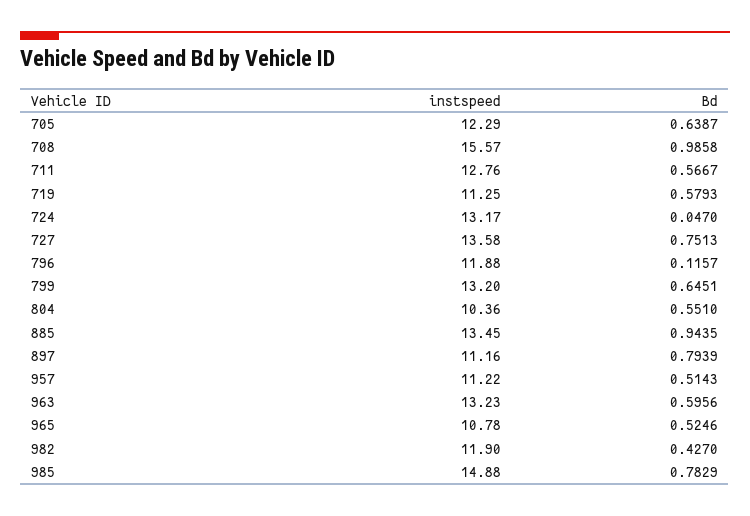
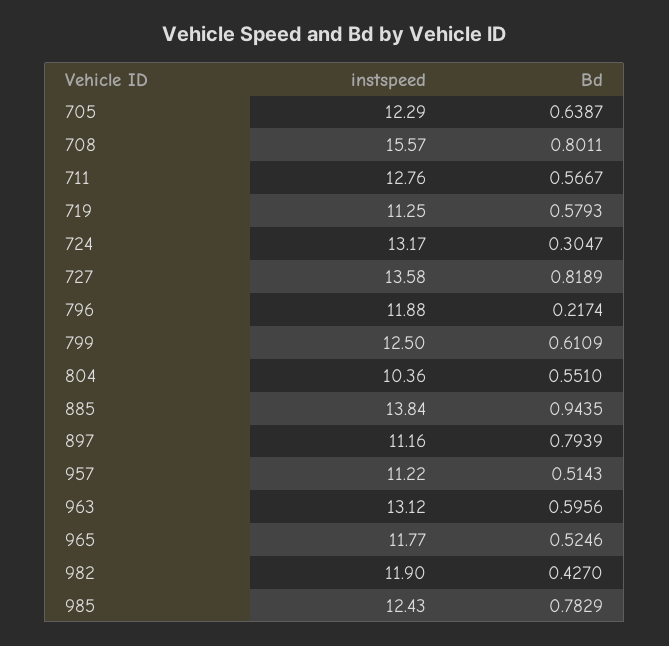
Bd, 708: 0.9858 -> 0.8011
Bd, 724: 0.047 -> 0.3047
Bd, 727: 0.7513 -> 0.8189
Bd, 796: 0.1157 -> 0.2174
instspeed, 799: 13.2 -> 12.5
Bd, 799: 0.6451 -> 0.6109
instspeed, 885: 13.45 -> 13.84
instspeed, 963: 13.23 -> 13.12
instspeed, 965: 10.78 -> 11.77
instspeed, 985: 14.88 -> 12.43

